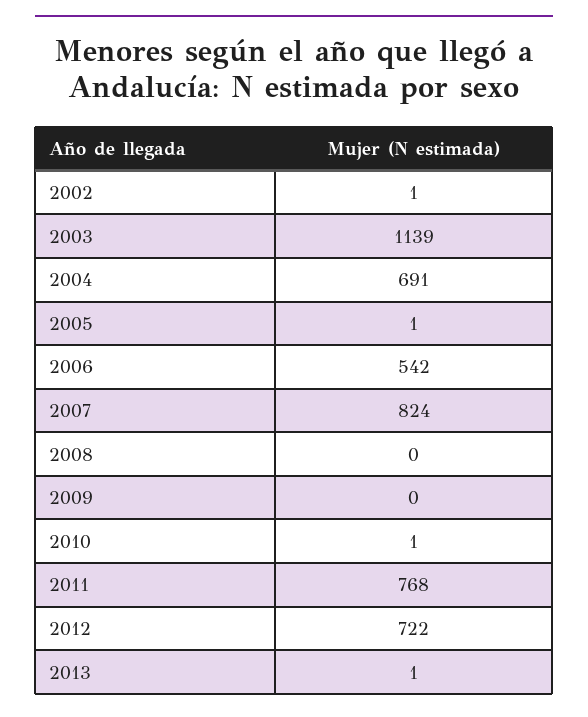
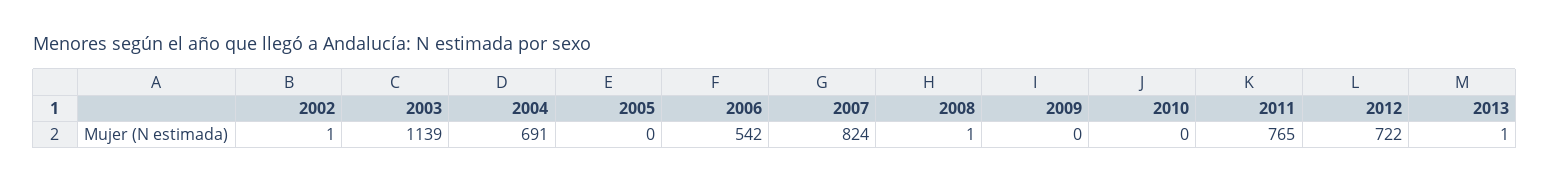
2005: 1 -> 0
2008: 0 -> 1
2010: 1 -> 0
2011: 768 -> 765

